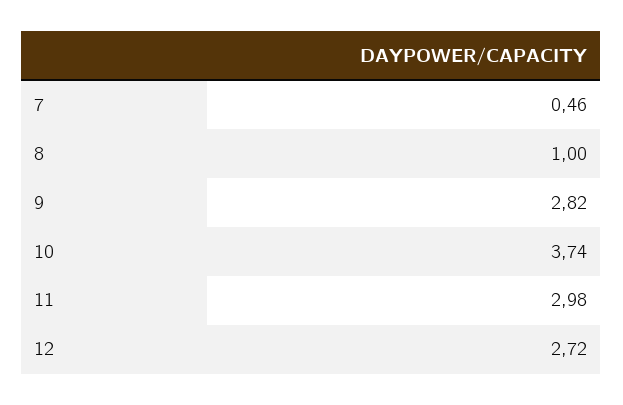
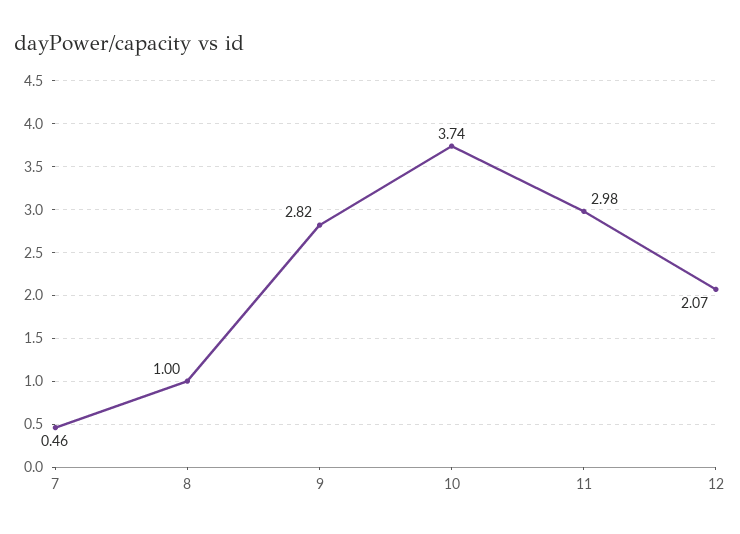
12: 2.72 -> 2.07

